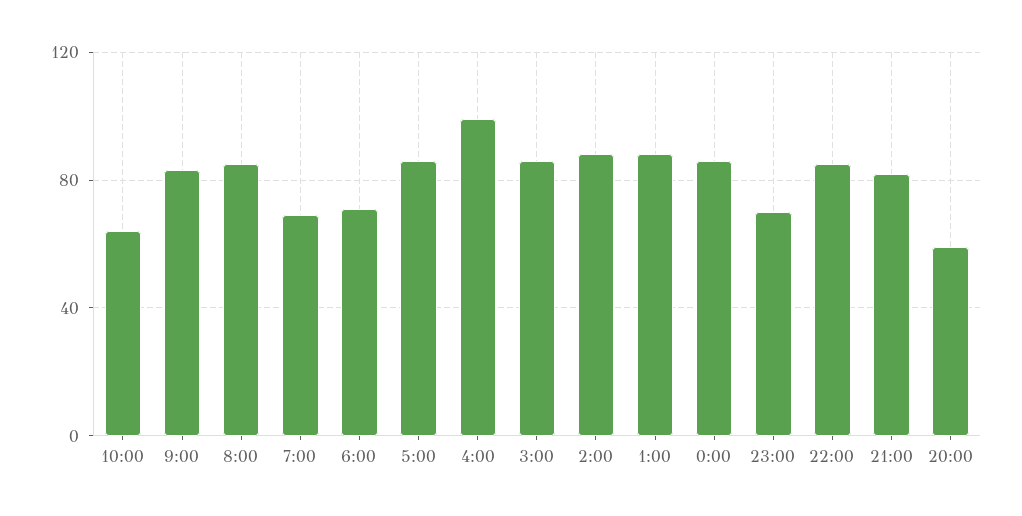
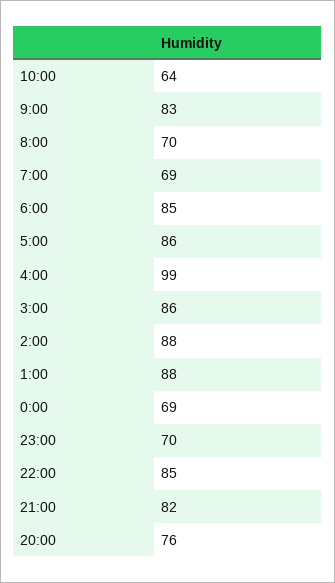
8:00: 85 -> 70
6:00: 70 -> 85
0:00: 85 -> 69
20:00: 60 -> 76

